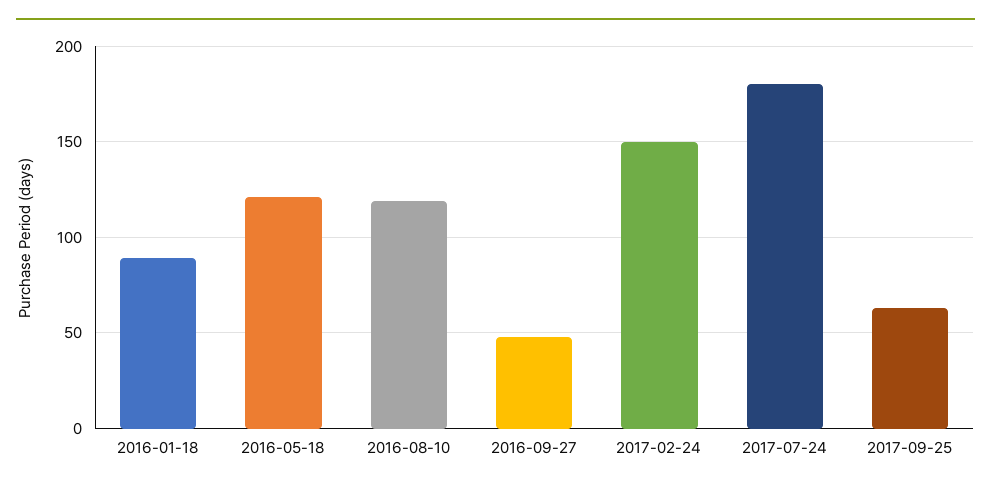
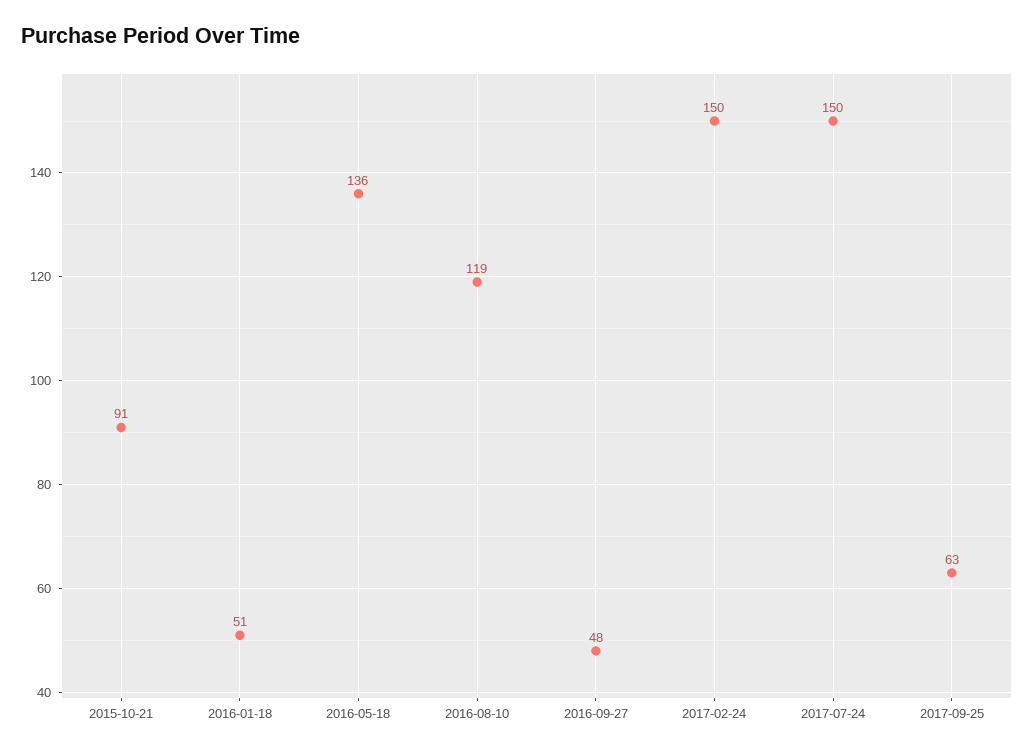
2016-01-18: 90 -> 51
2016-05-18: 120 -> 136
2017-07-24: 180 -> 150
2015-10-21: none -> 91

